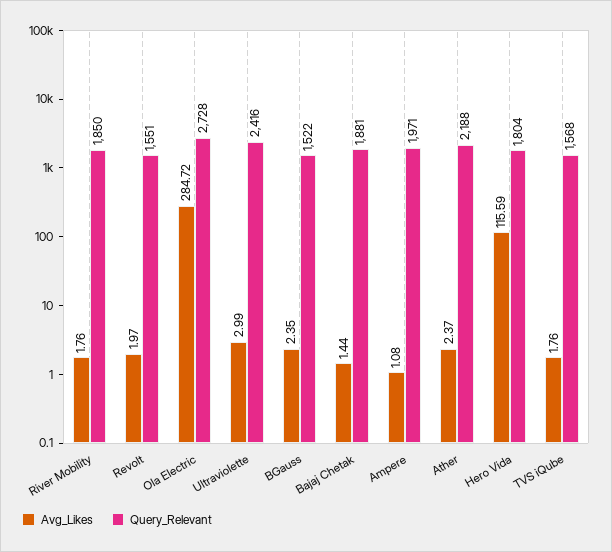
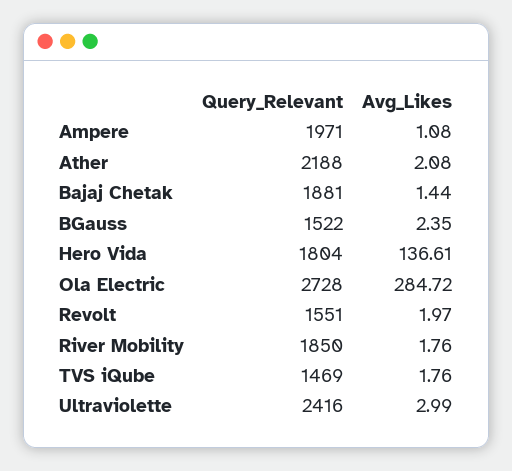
Avg_Likes, Ather: 2.37 -> 2.08
Avg_Likes, Hero Vida: 115.59 -> 136.61
Query_Relevant, TVS iQube: 1568 -> 1469

